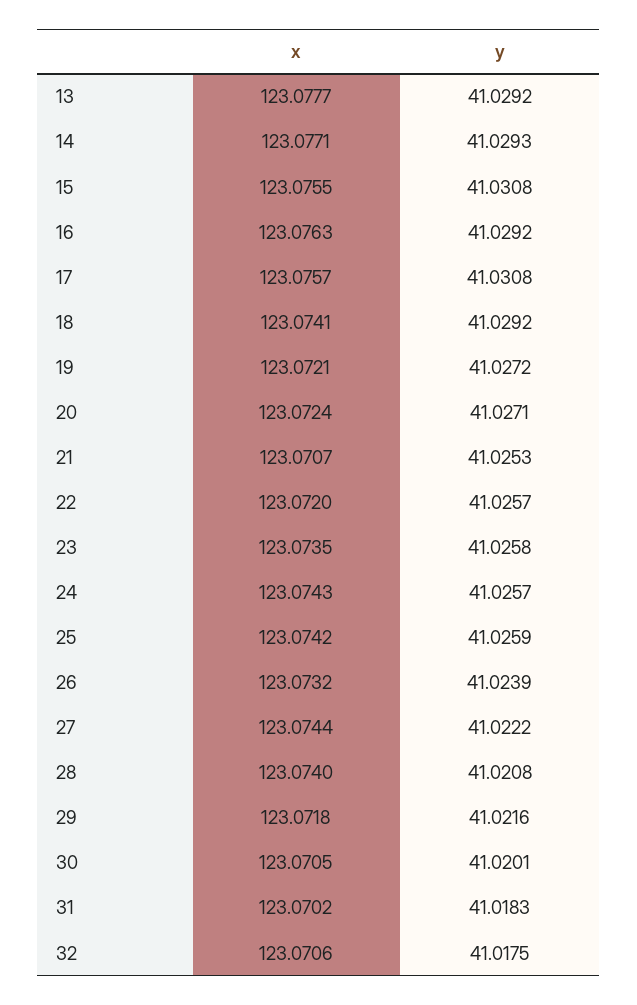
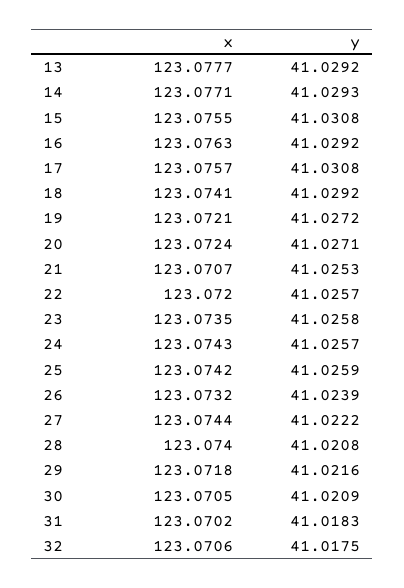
y, 30: 41.0201 -> 41.0209

